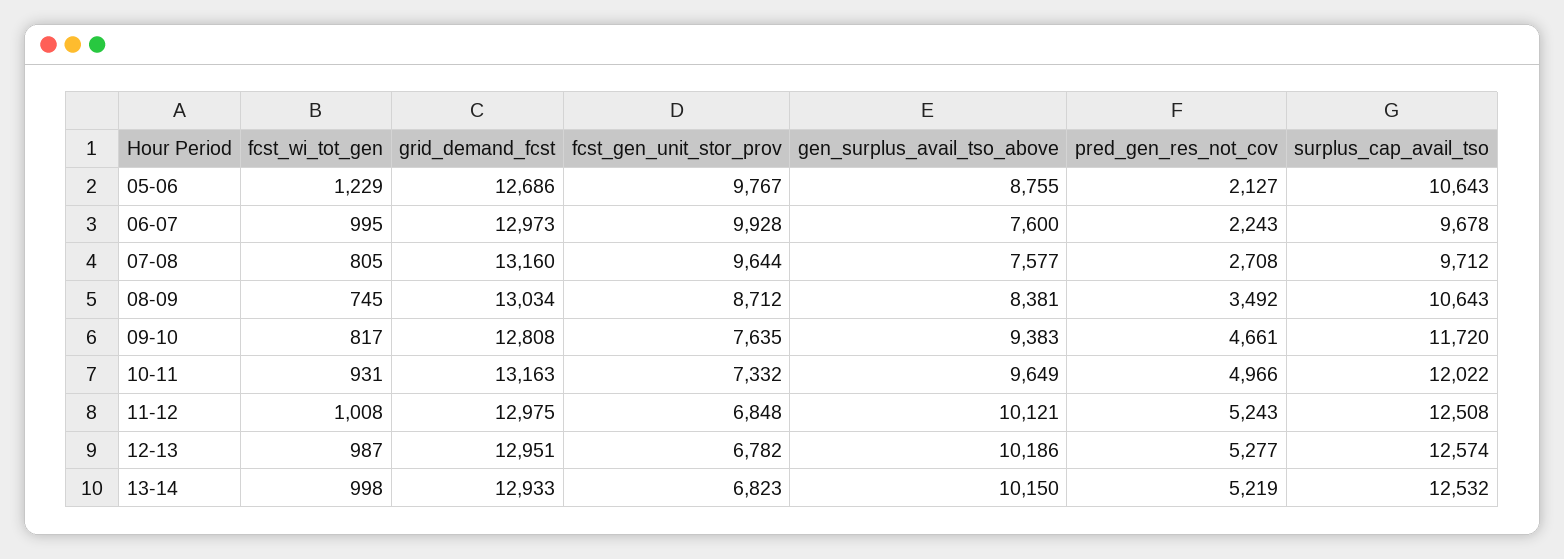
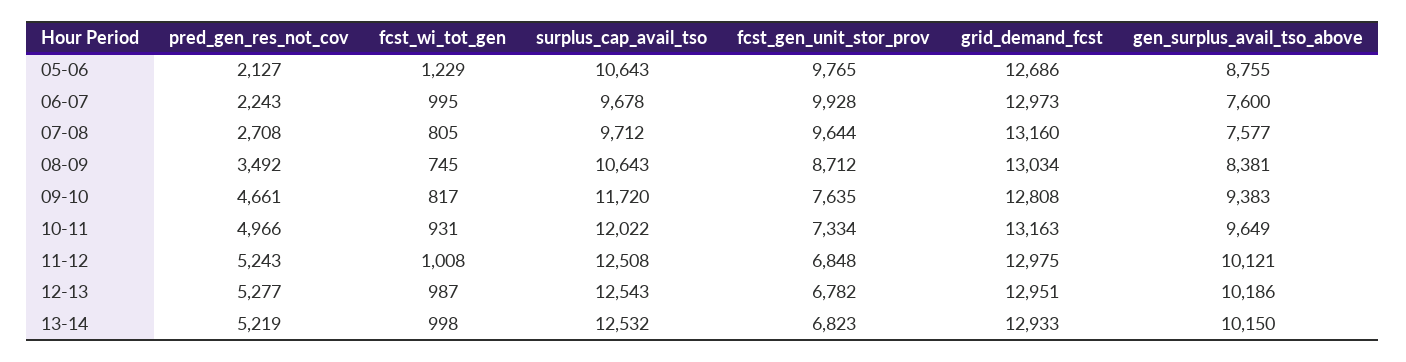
fcst_gen_unit_stor_prov, 05-06: 9767 -> 9765
fcst_gen_unit_stor_prov, 10-11: 7332 -> 7334
surplus_cap_avail_tso, 12-13: 12574 -> 12543

